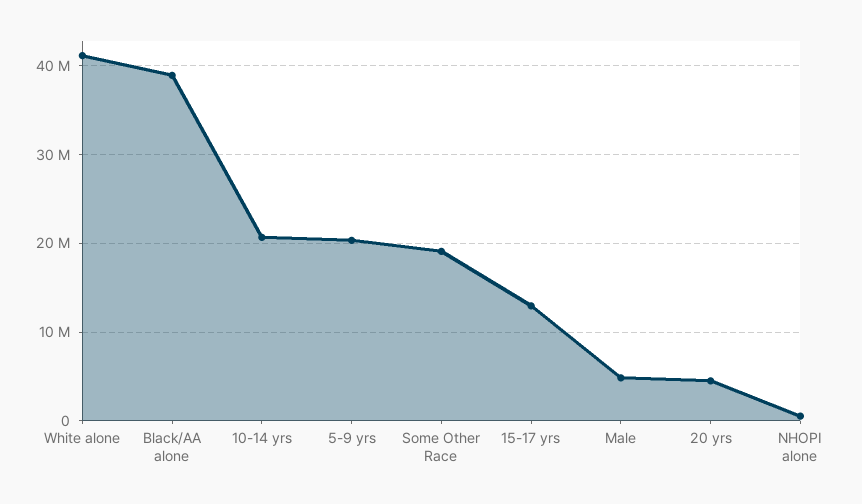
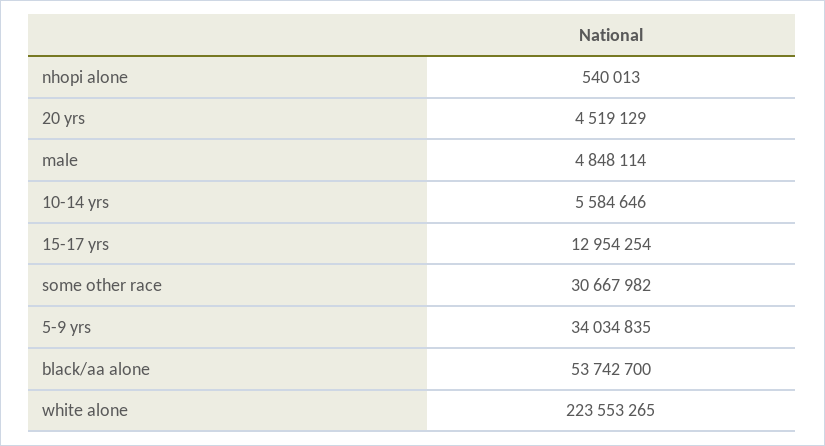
White alone: 41000000 -> 223553265
Black/AA alone: 39000000 -> 53742700
10-14 yrs: 21000000 -> 5584646
5-9 yrs: 20000000 -> 34034835
Some Other Race: 19000000 -> 30667982

